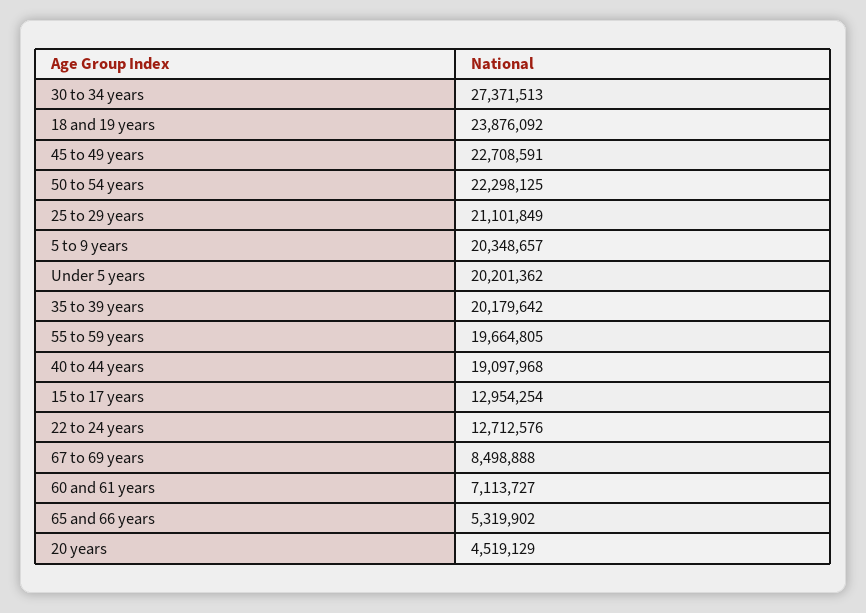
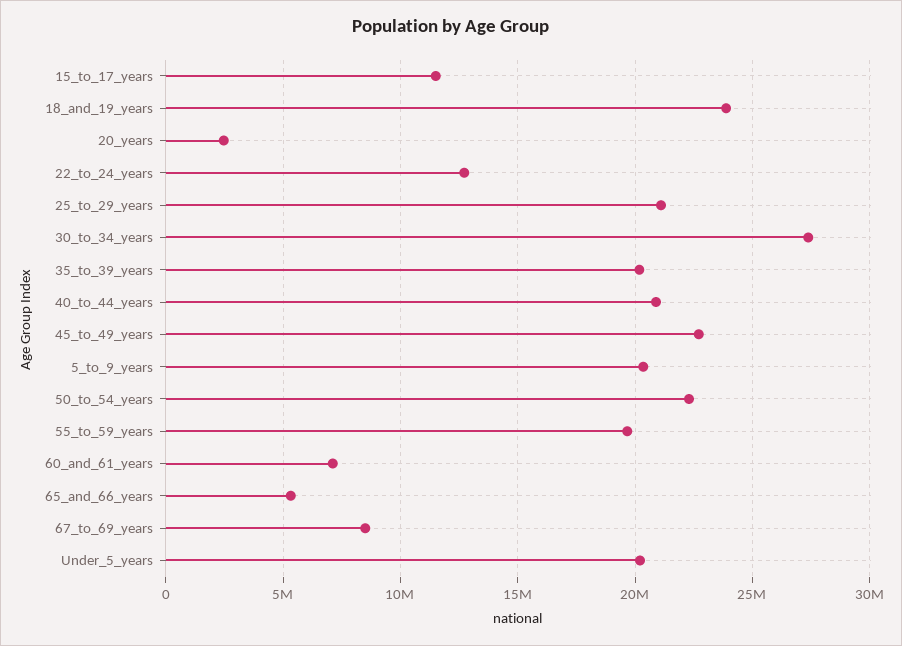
40 to 44 years: 19097968 -> 21000000
15 to 17 years: 12954254 -> 11500000
20 years: 4519129 -> 2500000

